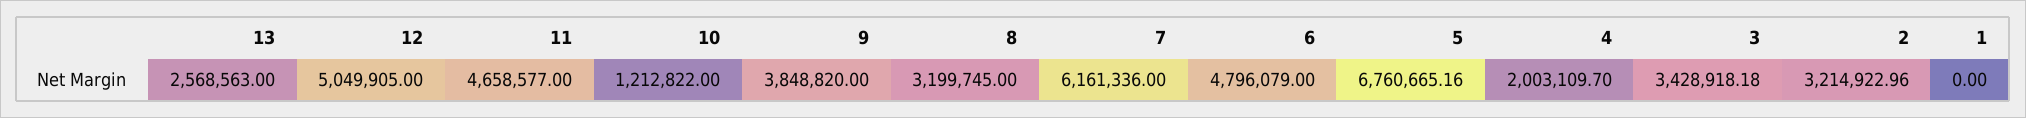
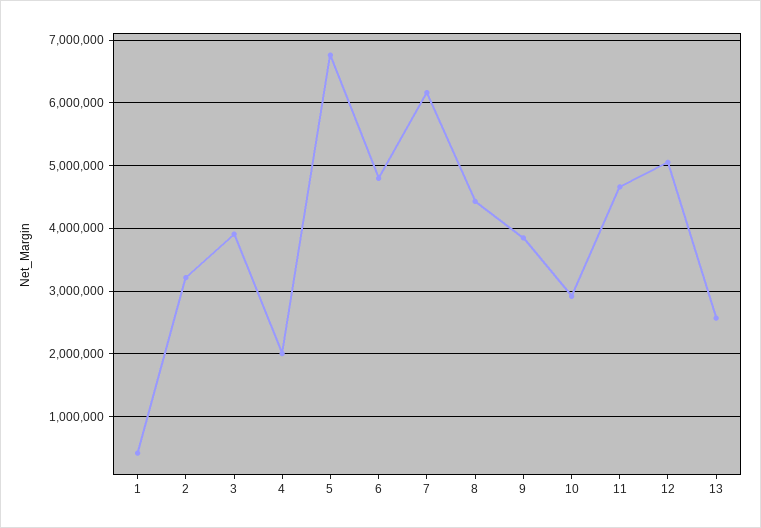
10: 1212822 -> 2900000
8: 3199745 -> 4400000
3: 3428918.18 -> 3900000
1: 0 -> 400000

